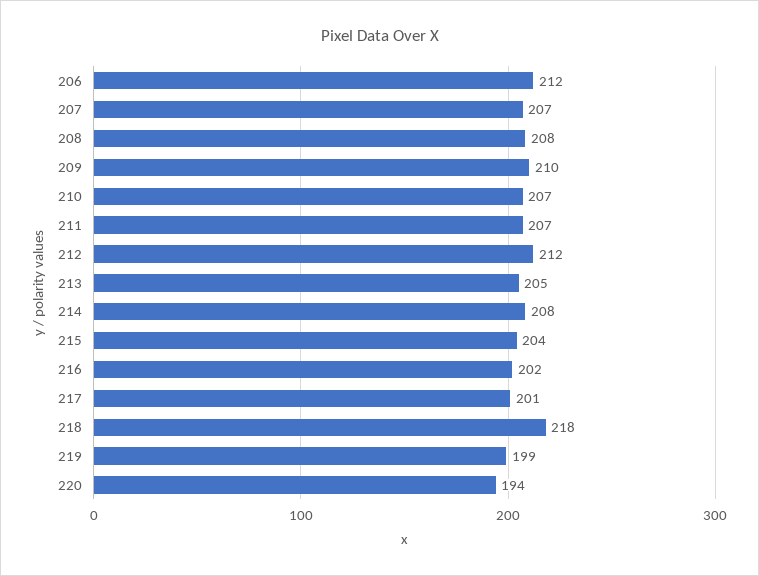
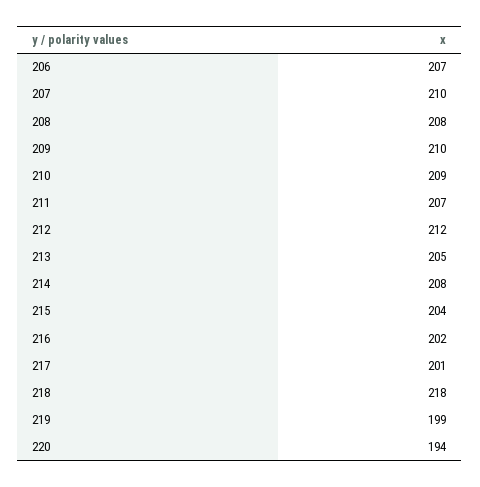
206: 212 -> 207
207: 207 -> 210
210: 207 -> 209

